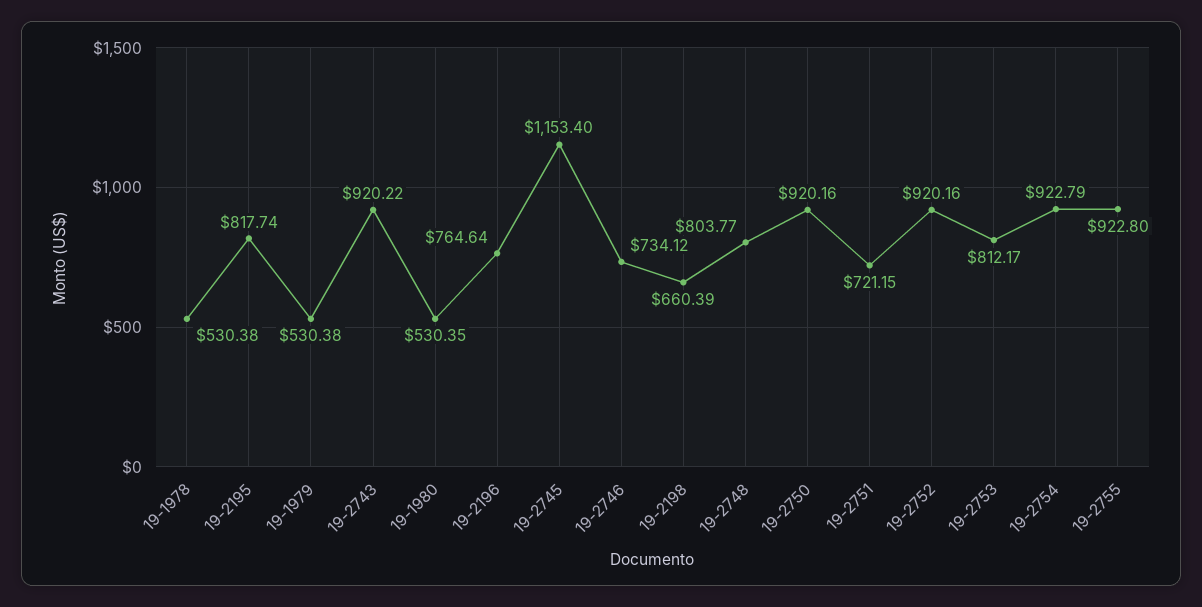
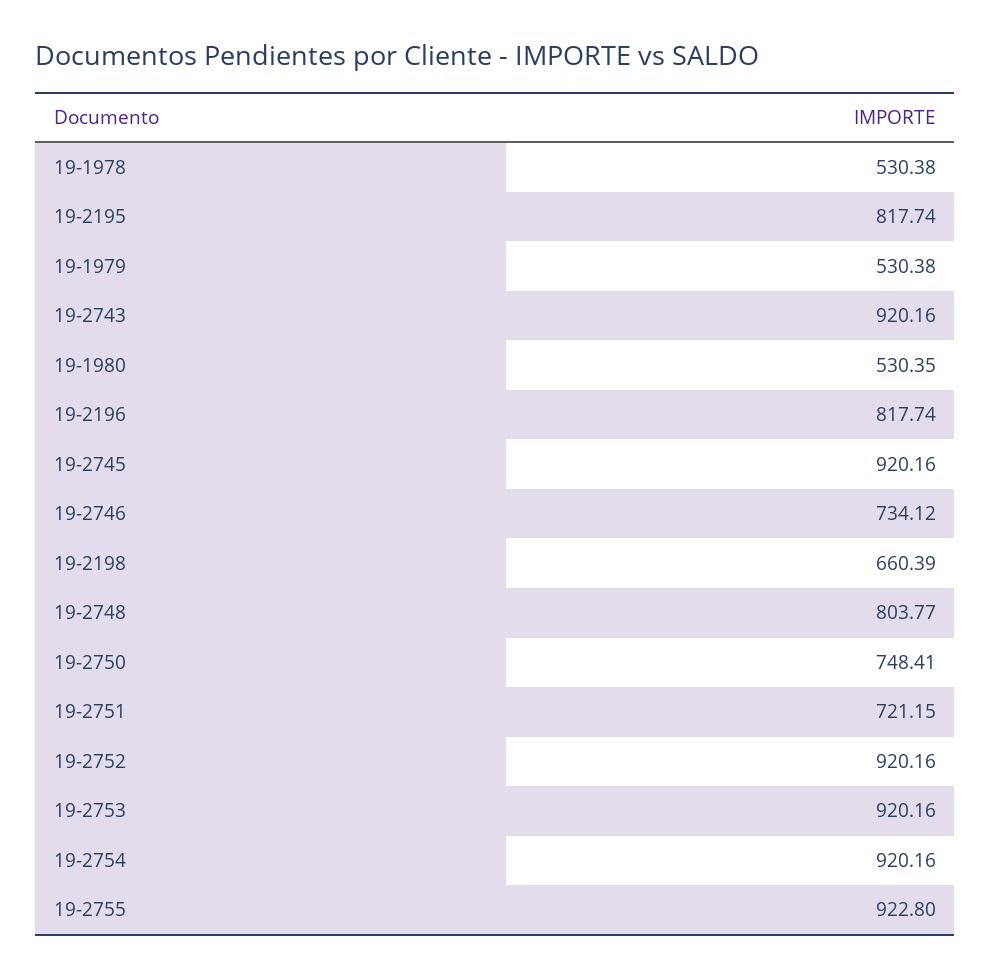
19-2743: 920.22 -> 920.16
19-2196: 764.64 -> 817.74
19-2745: 1153.4 -> 920.16
19-2750: 920.16 -> 748.41
19-2753: 812.17 -> 920.16
19-2754: 922.79 -> 920.16

